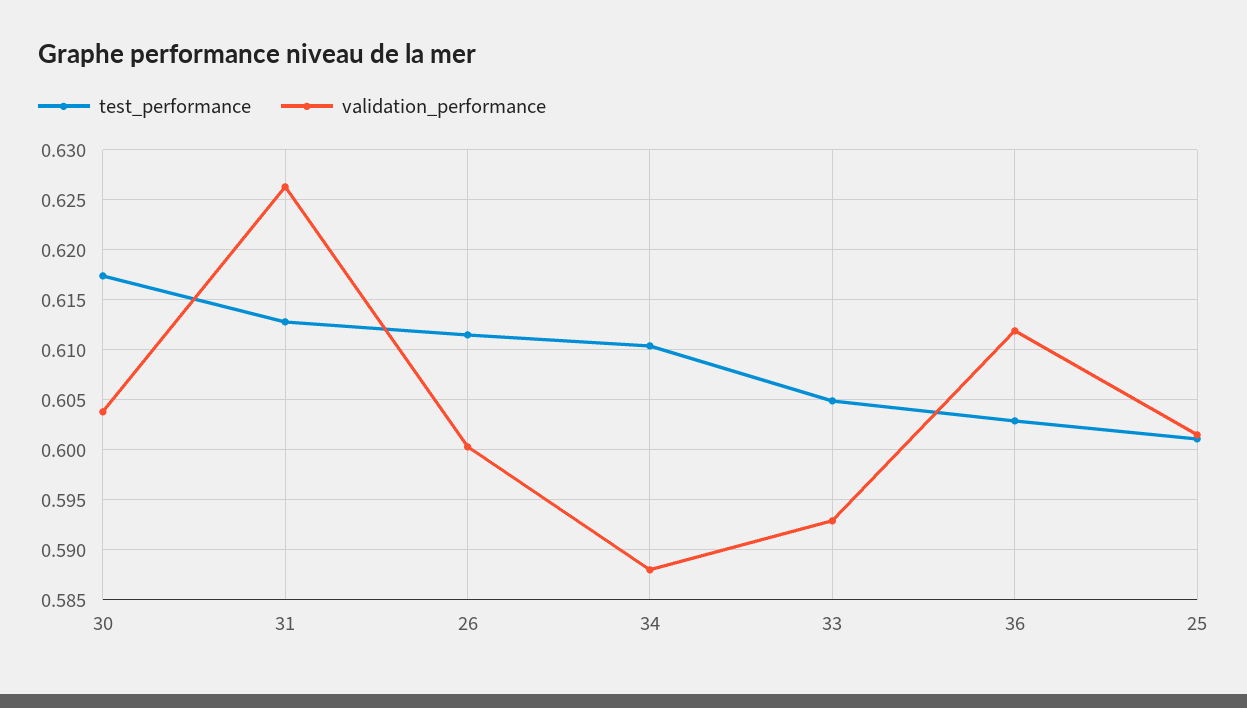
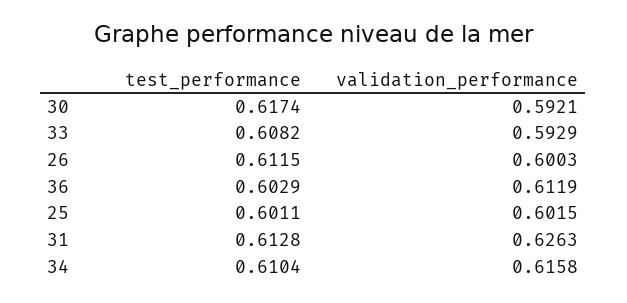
validation_performance, 30: 0.604 -> 0.5921
validation_performance, 34: 0.588 -> 0.6158
test_performance, 33: 0.605 -> 0.6082

